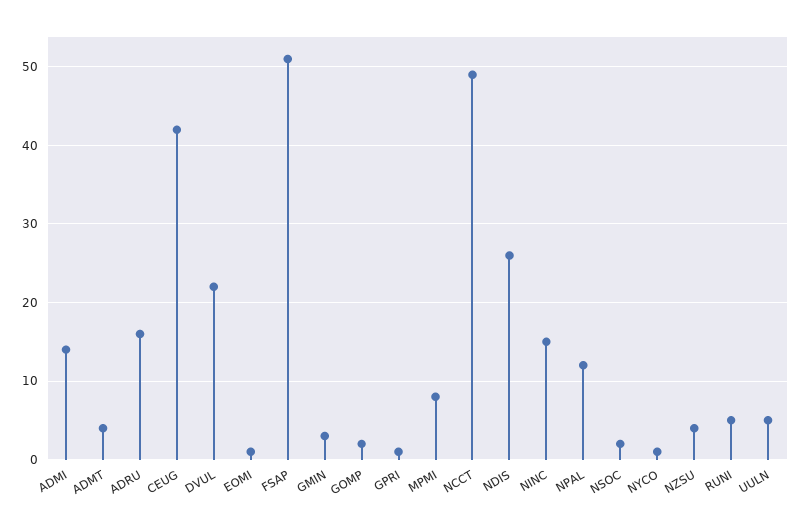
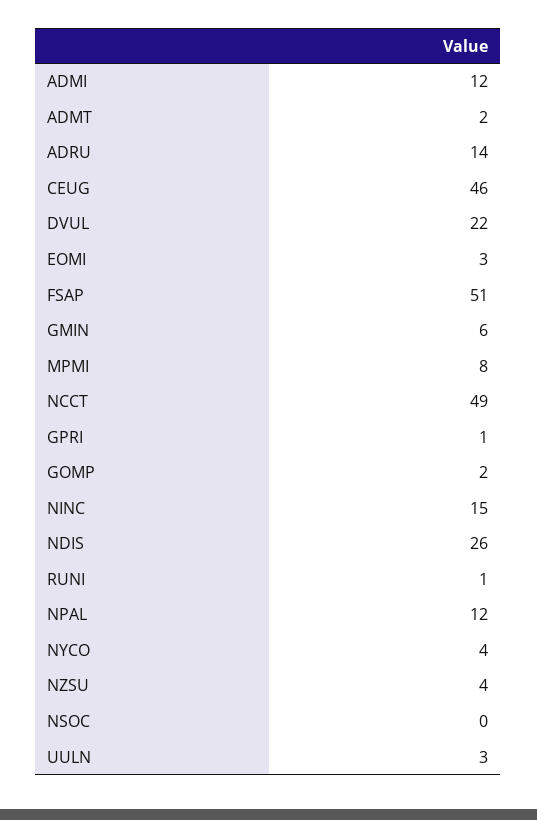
ADMI: 14 -> 12
ADMT: 4 -> 2
ADRU: 16 -> 14
CEUG: 42 -> 46
EOMI: 1 -> 3
GMIN: 3 -> 6
NSOC: 2 -> 0
NYCO: 1 -> 4
RUNI: 5 -> 1
UULN: 5 -> 3

